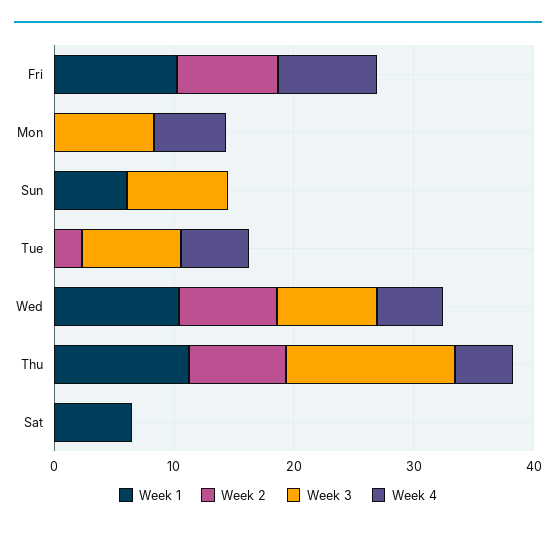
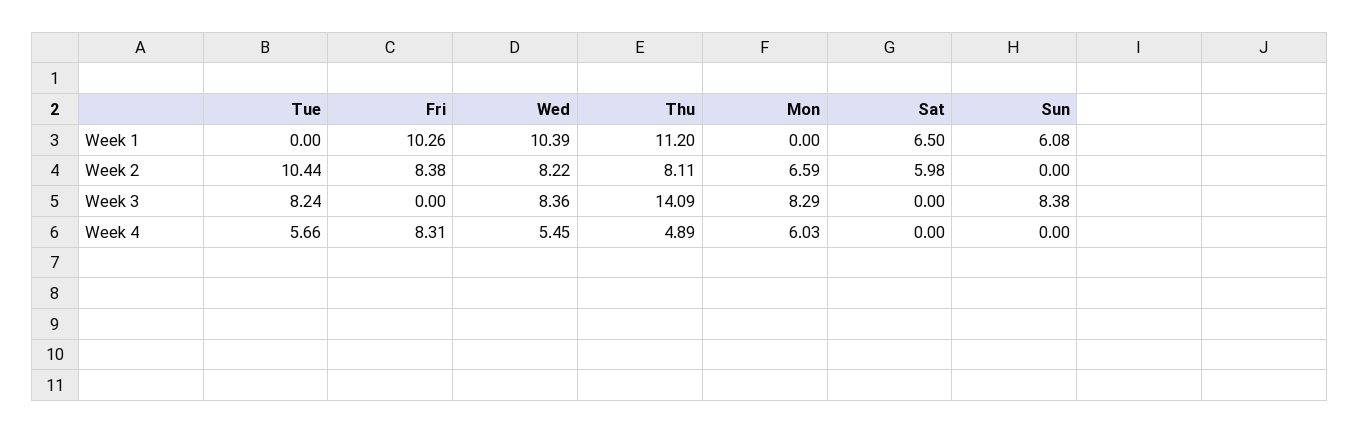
Week 2, Mon: 0 -> 6.59
Week 2, Tue: 2 -> 10.44
Week 2, Sat: 0 -> 5.98

